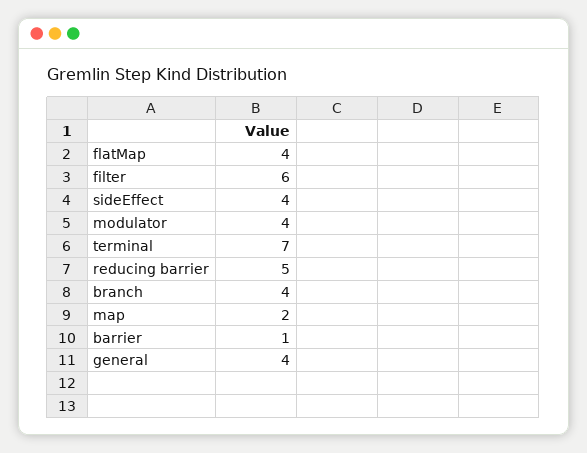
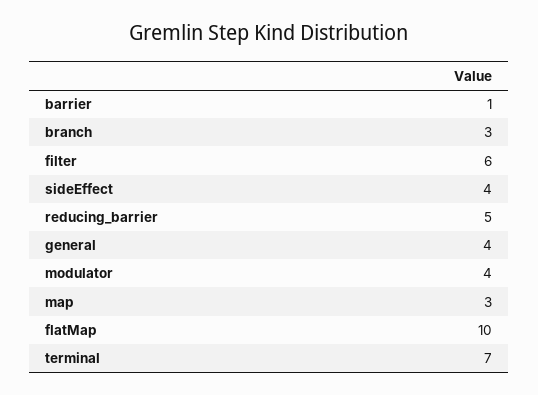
flatMap: 4 -> 10
branch: 4 -> 3
map: 2 -> 3

